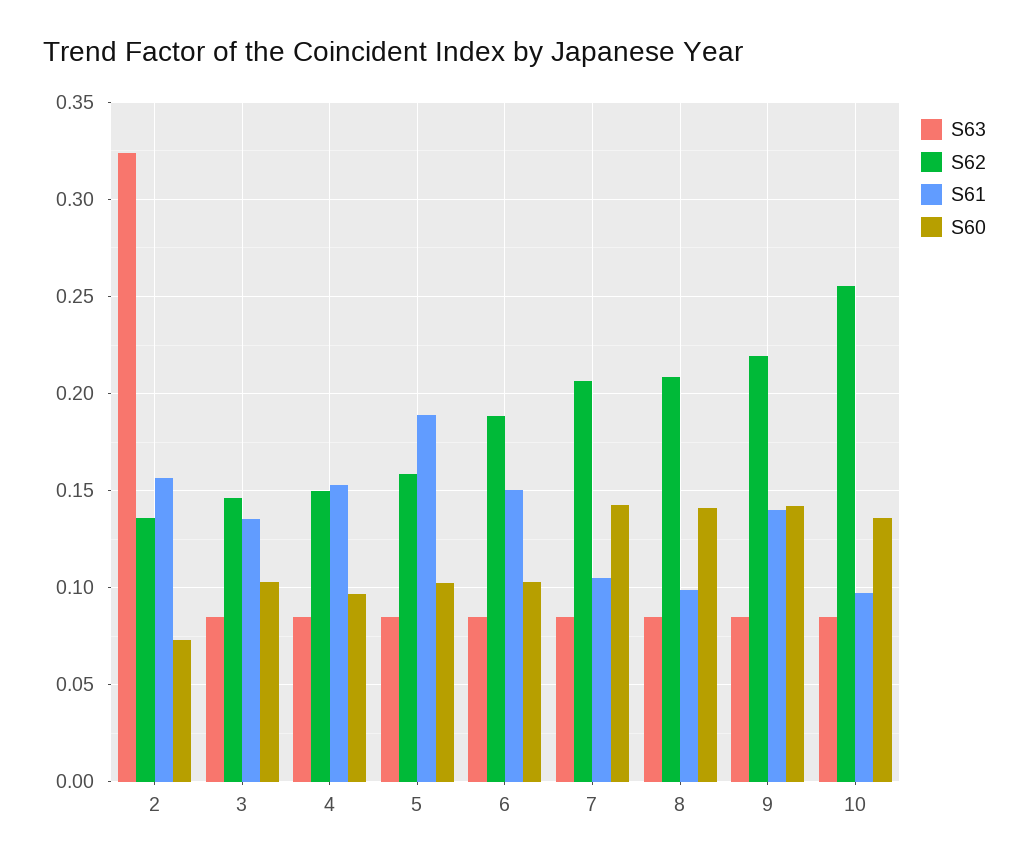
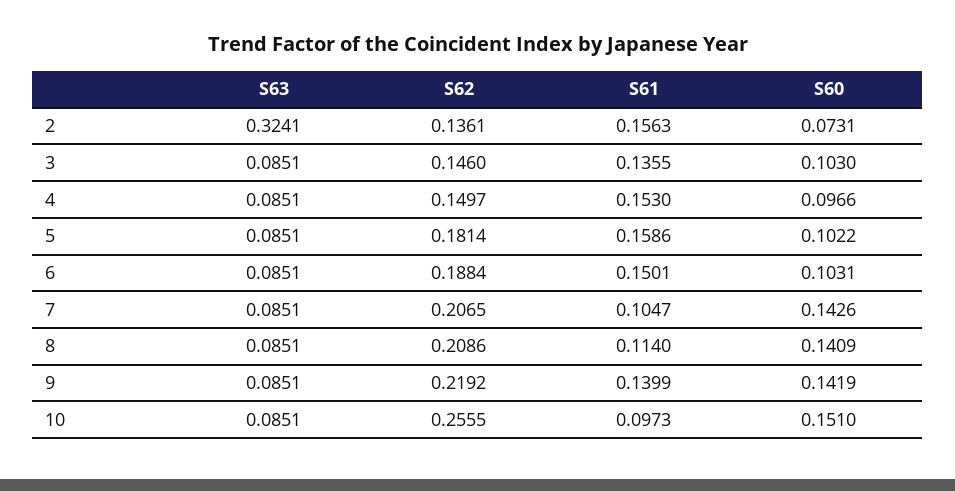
S62, 5: 0.16 -> 0.1814
S61, 5: 0.19 -> 0.1586
S61, 8: 0.1 -> 0.114
S60, 10: 0.135 -> 0.151

